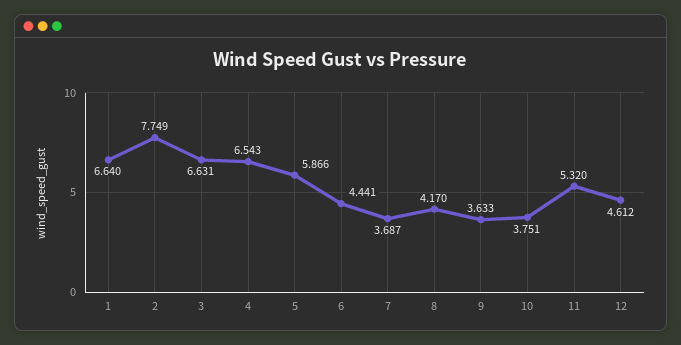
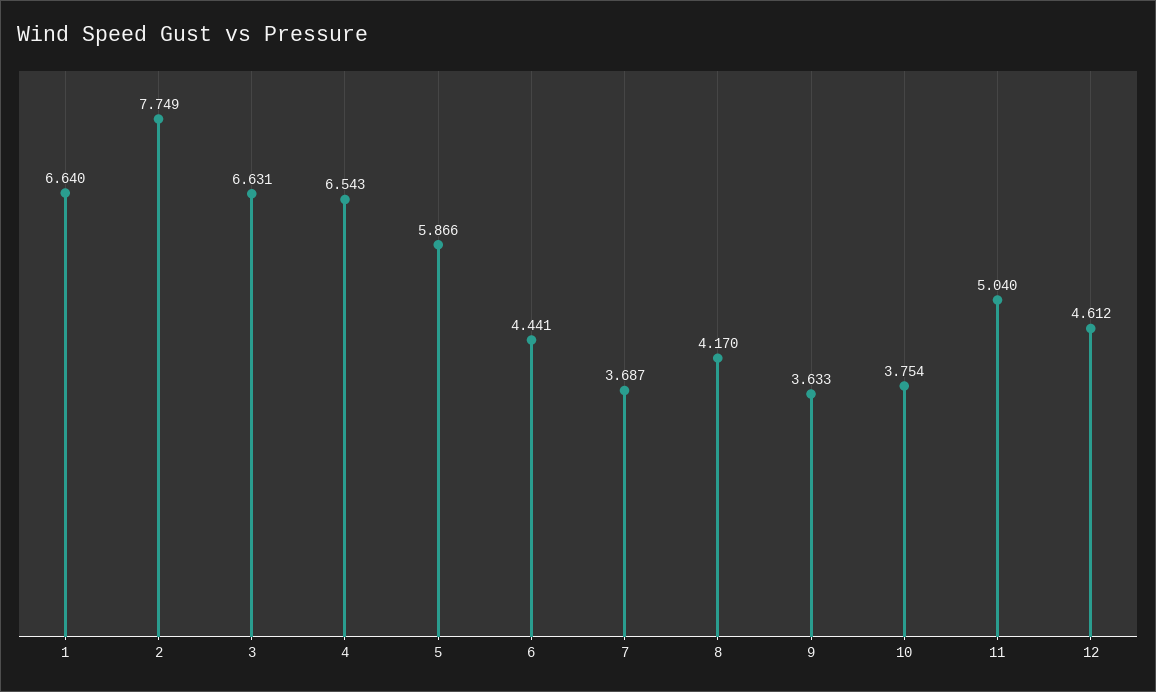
10: 3.751 -> 3.754
11: 5.32 -> 5.04

